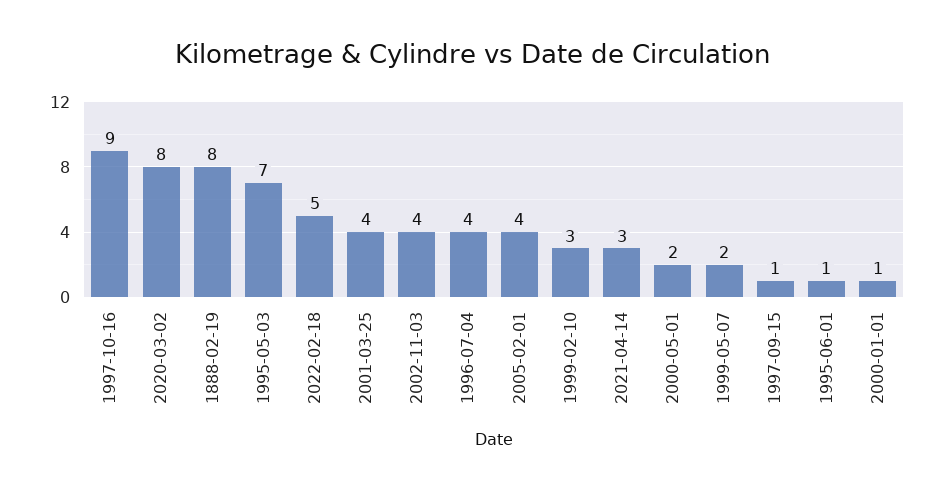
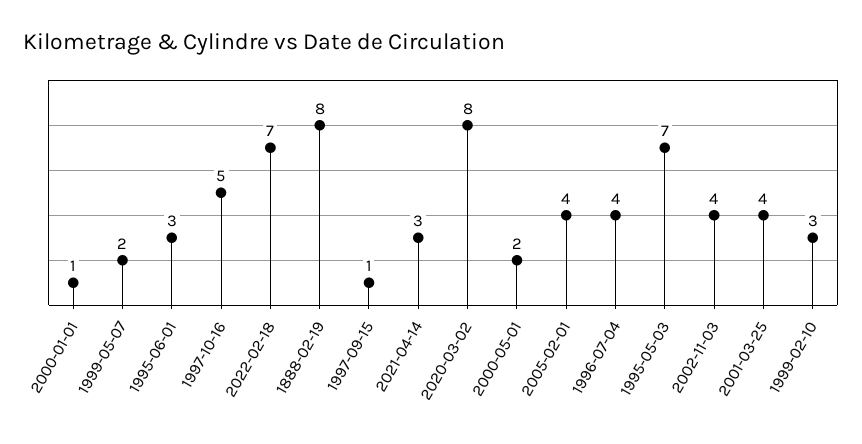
1997-10-16: 9 -> 5
2022-02-18: 5 -> 7
1995-06-01: 1 -> 3

